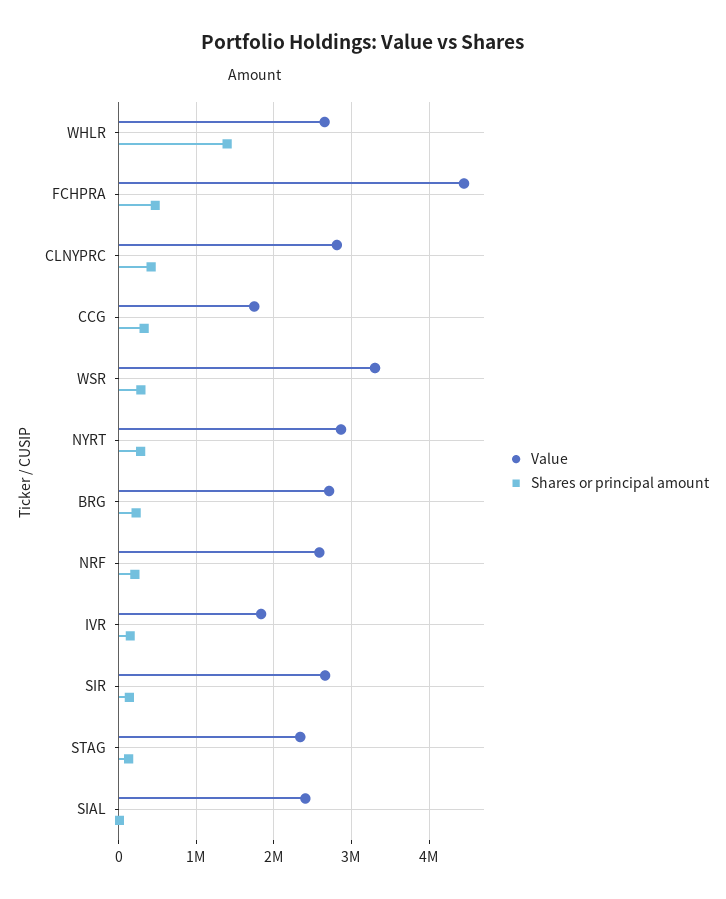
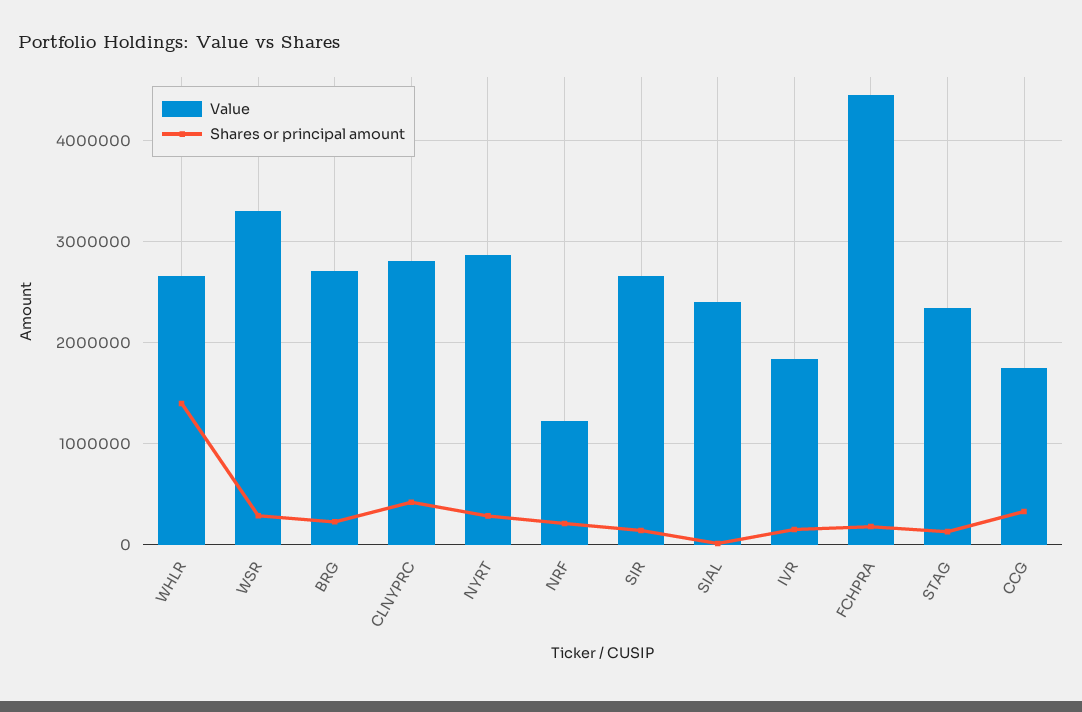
Shares or principal amount, FCHPRA: 500000 -> 200000
Value, NRF: 2600000 -> 1200000

